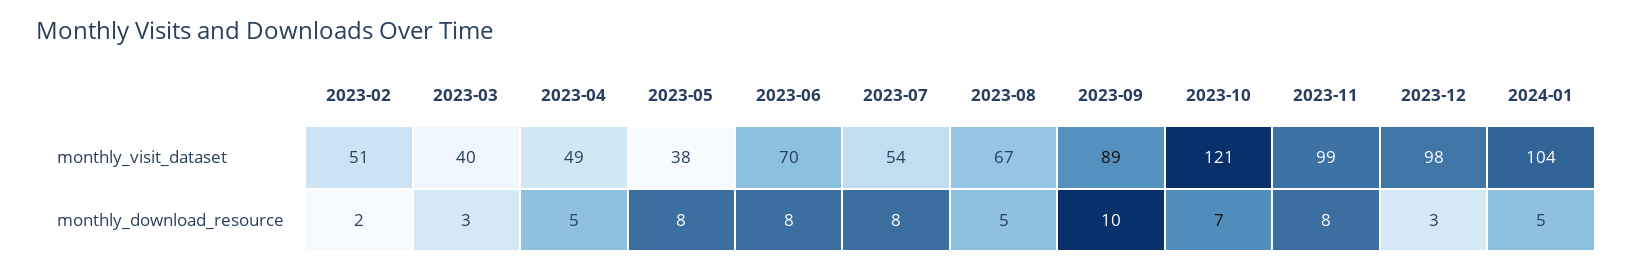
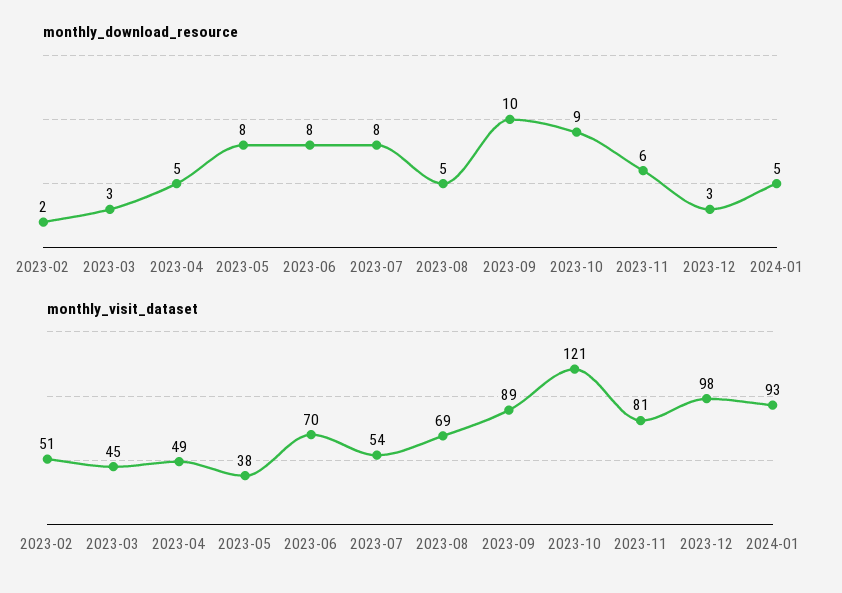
monthly_visit_dataset, 2023-03: 40 -> 45
monthly_visit_dataset, 2023-08: 67 -> 69
monthly_visit_dataset, 2023-11: 99 -> 81
monthly_visit_dataset, 2024-01: 104 -> 93
monthly_download_resource, 2023-10: 7 -> 9
monthly_download_resource, 2023-11: 8 -> 6

